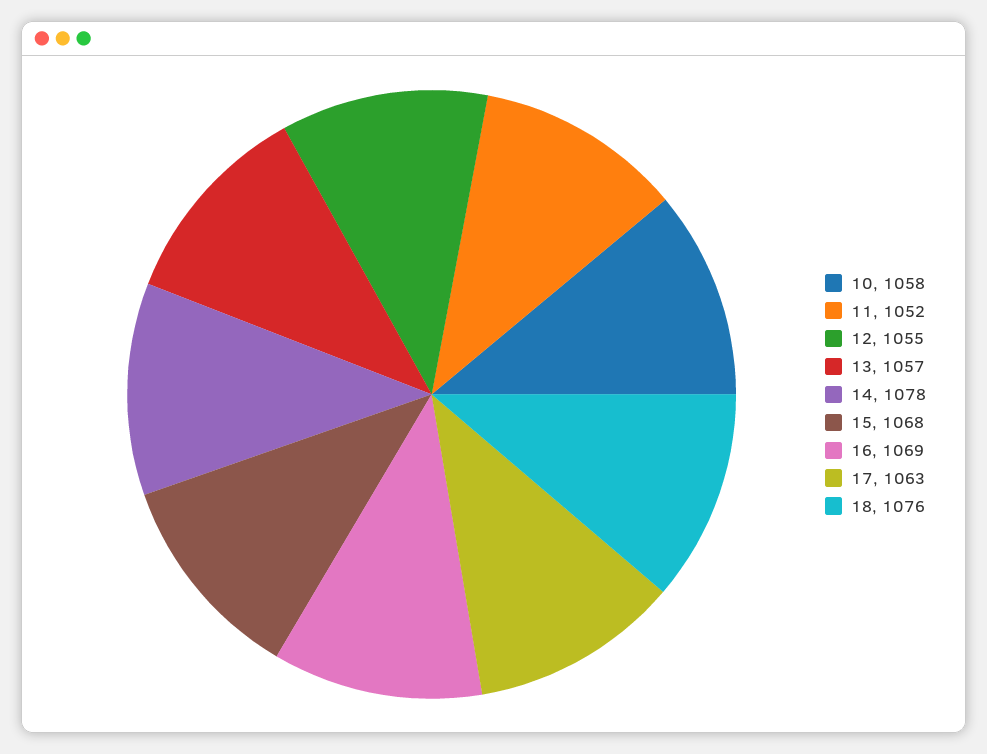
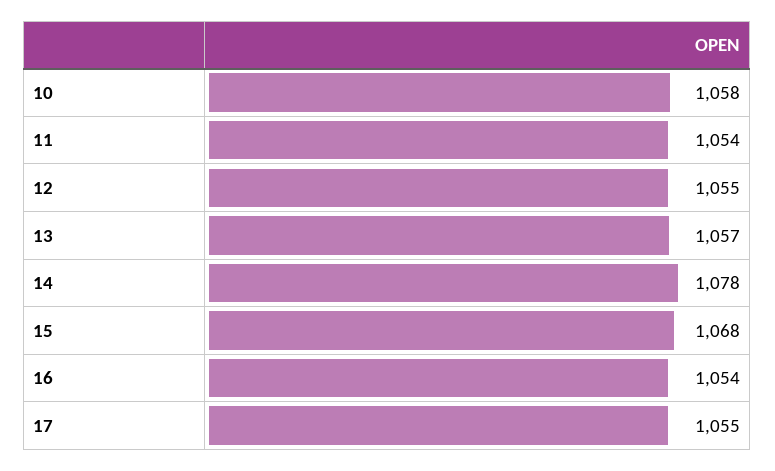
11: 1052 -> 1054
16: 1069 -> 1054
17: 1063 -> 1055
18: 1076 -> none

